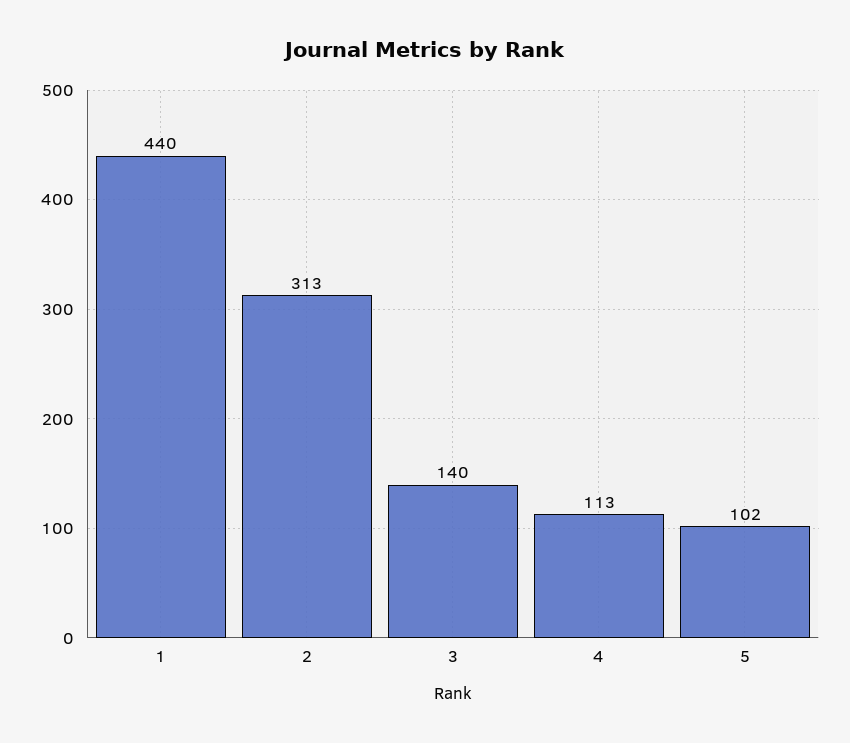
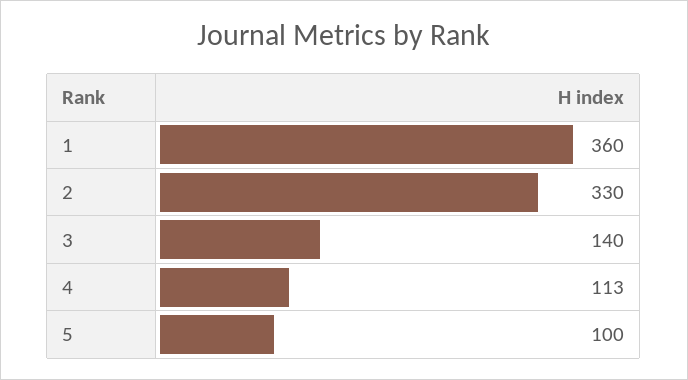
1: 440 -> 360
2: 313 -> 330
5: 102 -> 100

